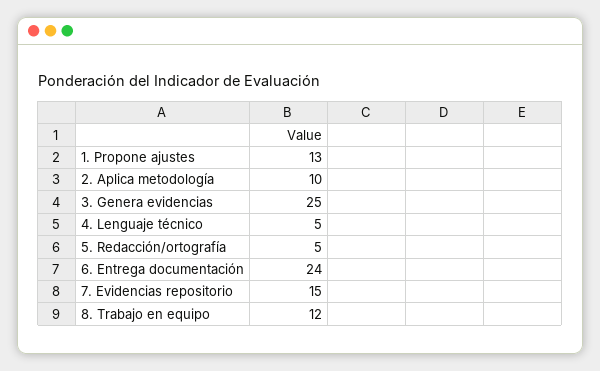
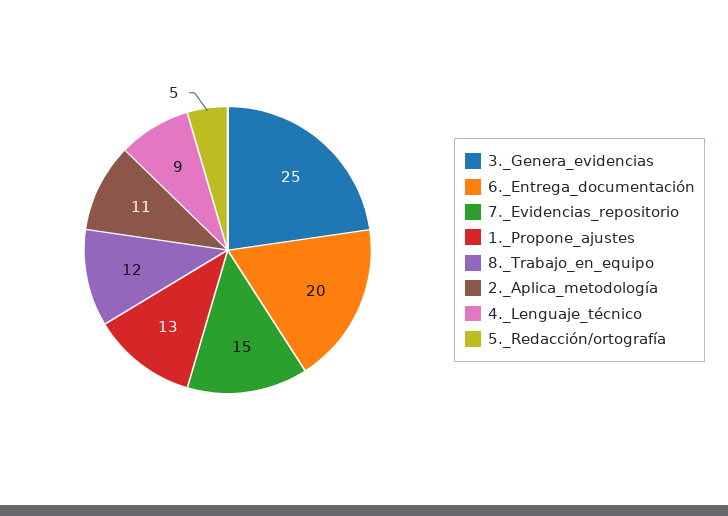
2. Aplica metodología: 10 -> 11
4. Lenguaje técnico: 5 -> 9
6. Entrega documentación: 24 -> 20

